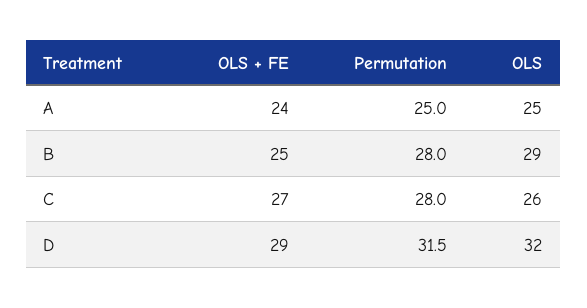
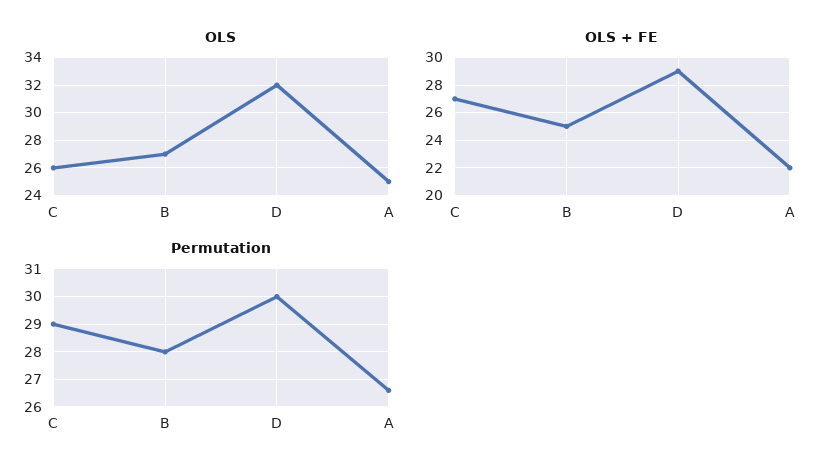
OLS + FE, A: 24 -> 22
Permutation, A: 25 -> 26.5
OLS, B: 29 -> 27
Permutation, C: 28 -> 29
Permutation, D: 31.5 -> 30

